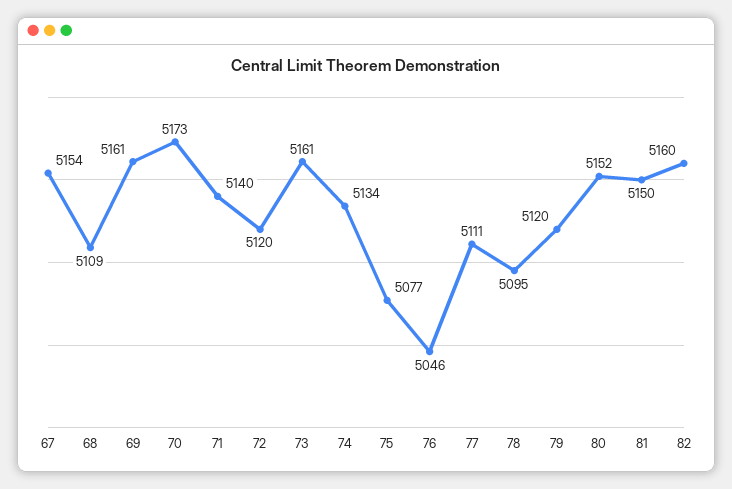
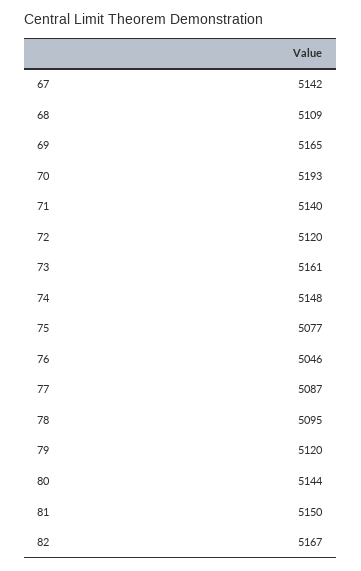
67: 5154 -> 5142
69: 5161 -> 5165
70: 5173 -> 5193
74: 5134 -> 5148
77: 5111 -> 5087
80: 5152 -> 5144
82: 5160 -> 5167

